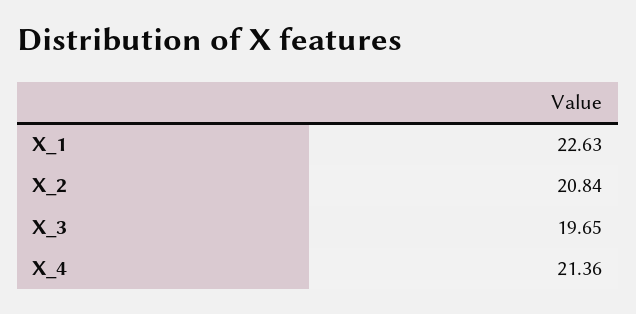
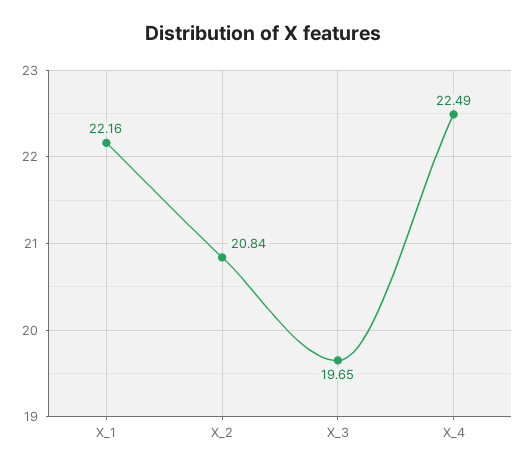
X_1: 22.63 -> 22.16
X_4: 21.36 -> 22.49

